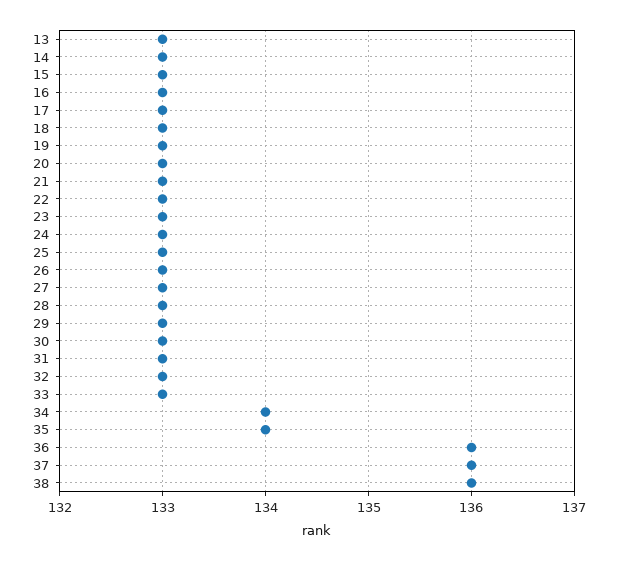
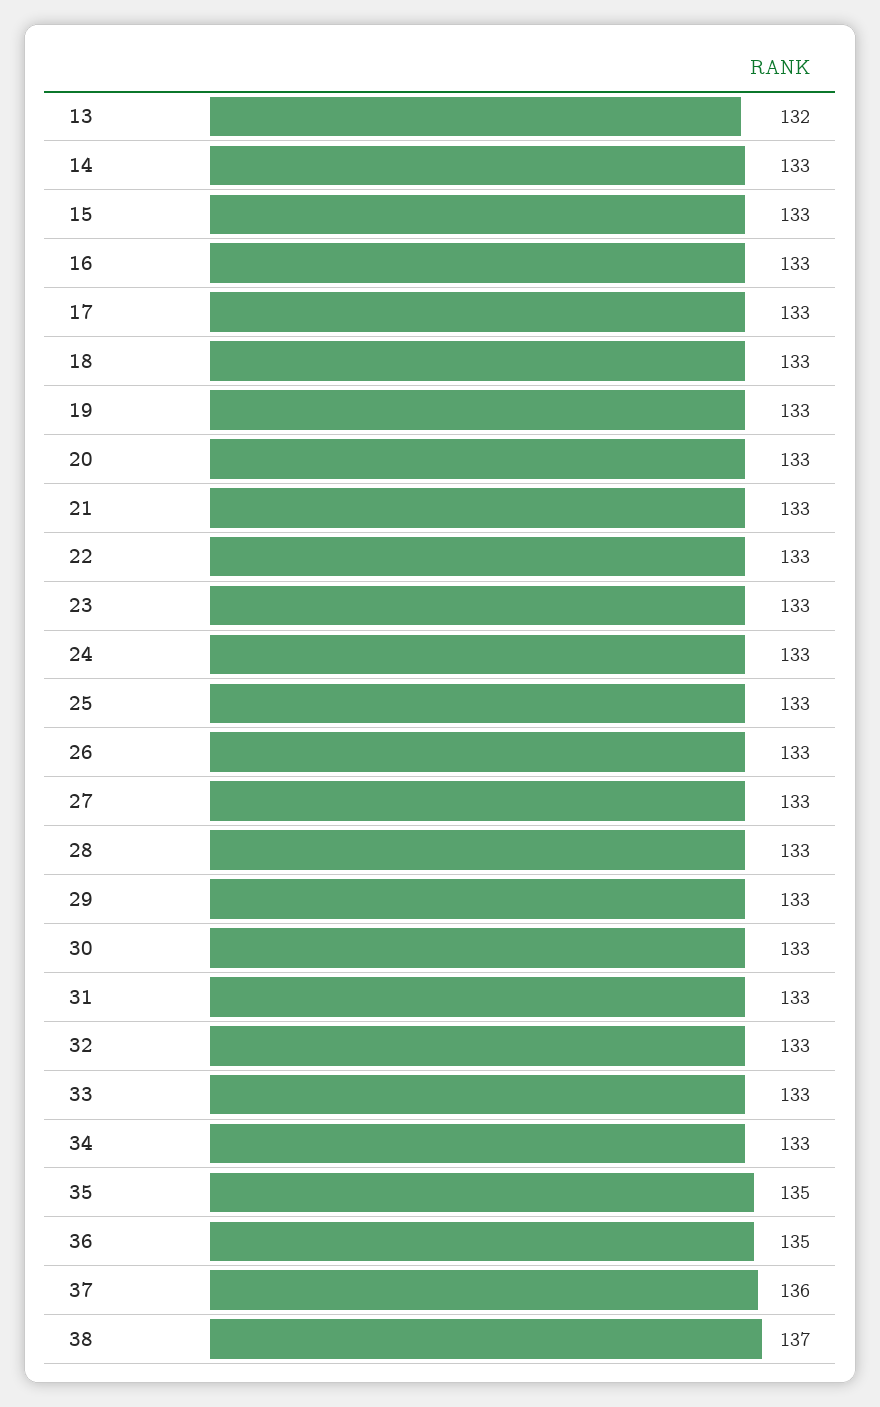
13: 133 -> 132
34: 134 -> 133
35: 134 -> 135
36: 136 -> 135
38: 136 -> 137

